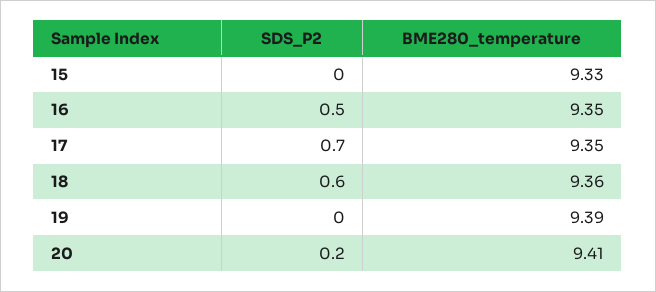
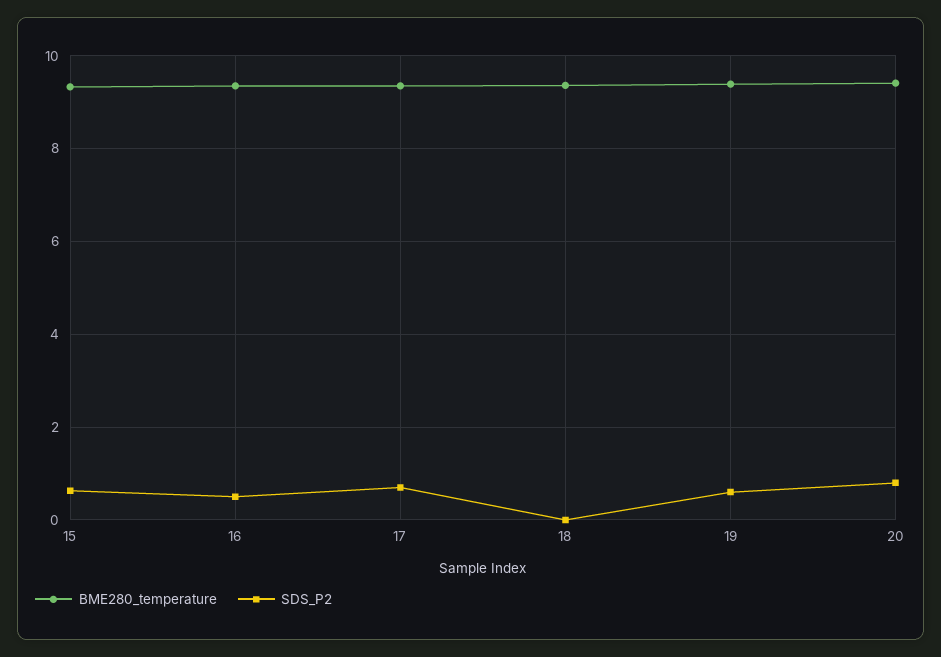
SDS_P2, 15: 0 -> 0.6
SDS_P2, 18: 0.6 -> 0
SDS_P2, 19: 0 -> 0.6
SDS_P2, 20: 0.2 -> 0.8

